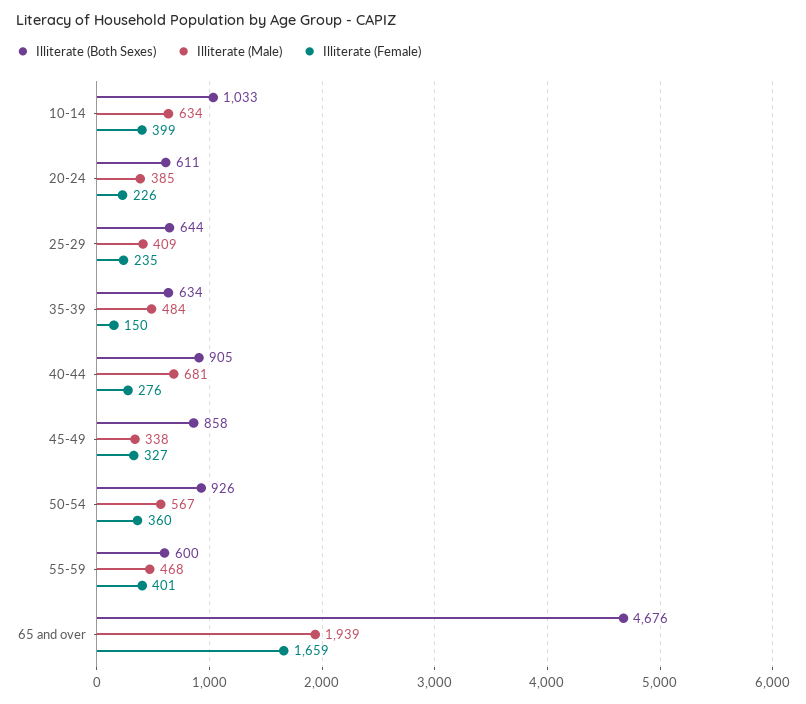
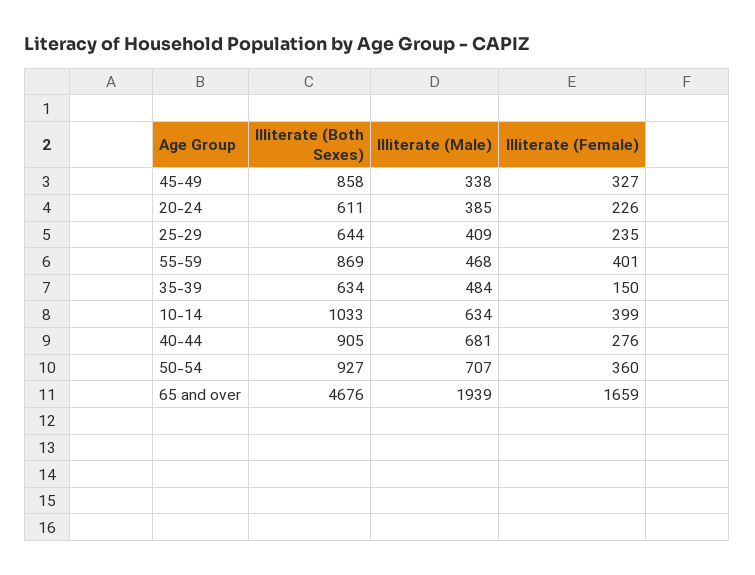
Illiterate (Both Sexes), 50-54: 926 -> 927
Illiterate (Male), 50-54: 567 -> 707
Illiterate (Both Sexes), 55-59: 600 -> 869

